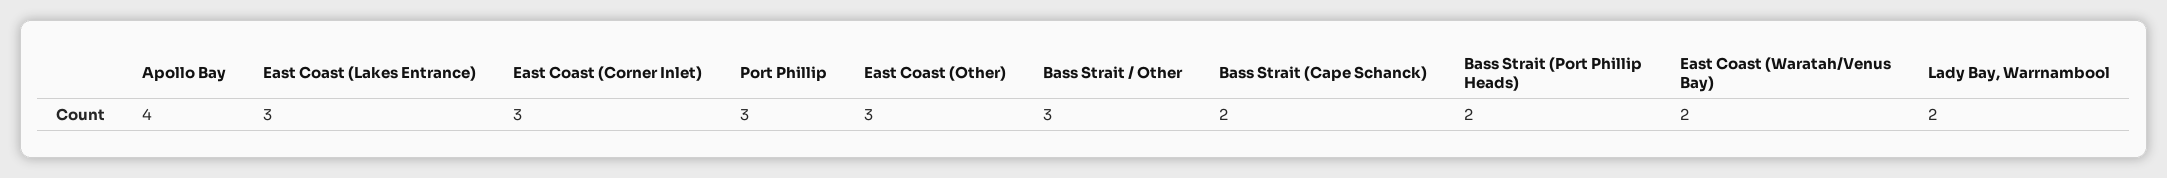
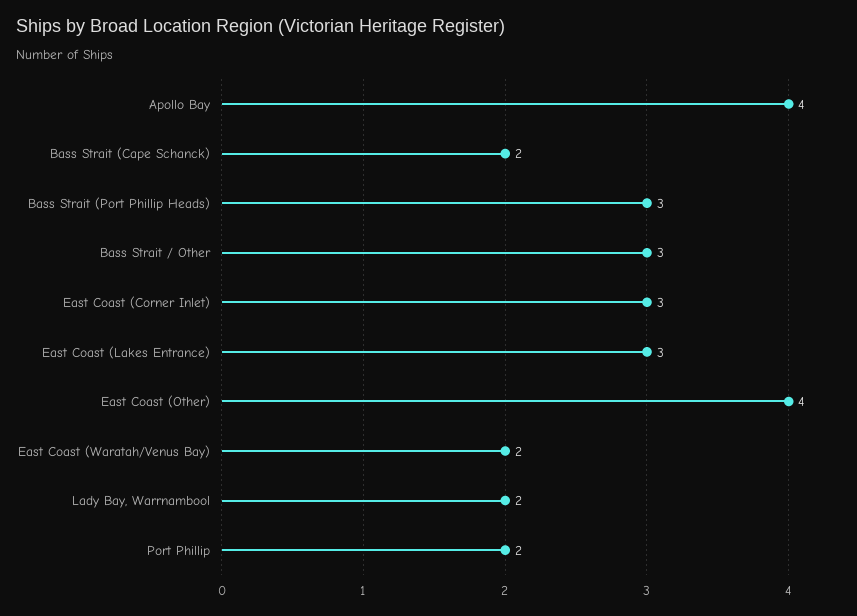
Port Phillip: 3 -> 2
East Coast (Other): 3 -> 4
Bass Strait (Port Phillip Heads): 2 -> 3

